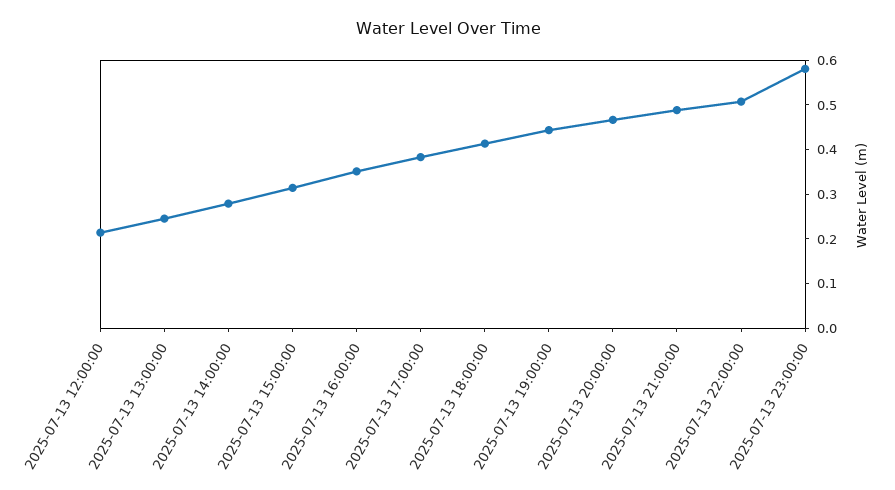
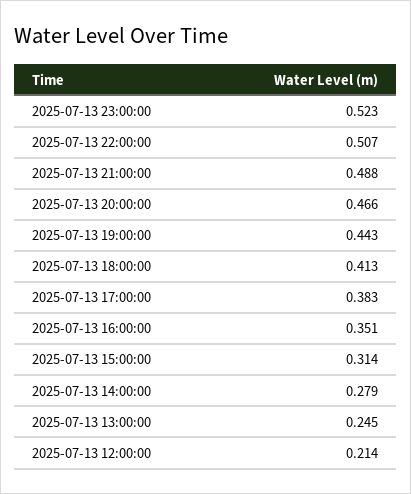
2025-07-13 23:00:00: 0.58 -> 0.523

